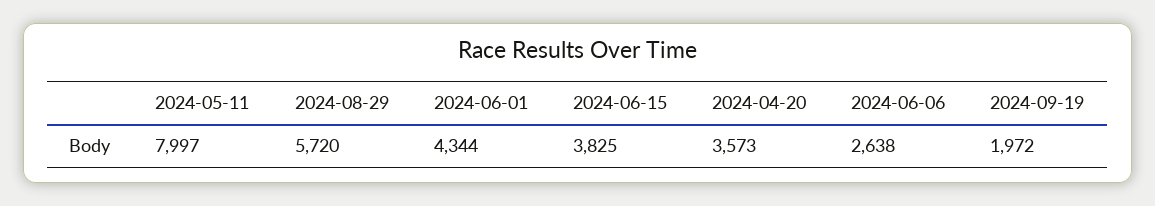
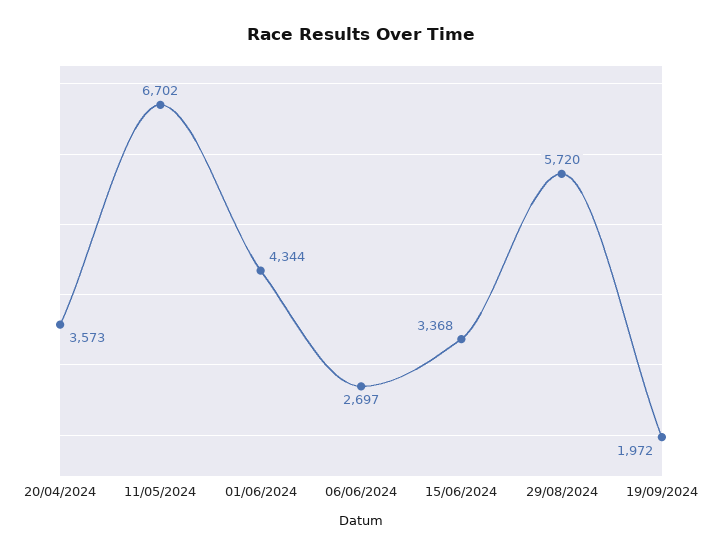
2024-05-11: 7997 -> 6702
2024-06-15: 3825 -> 3368
2024-06-06: 2638 -> 2697

